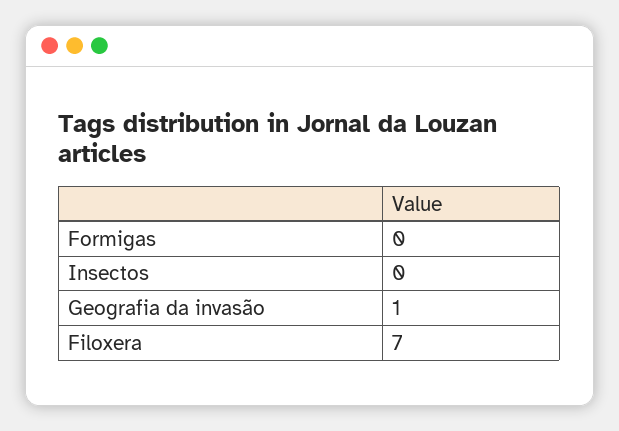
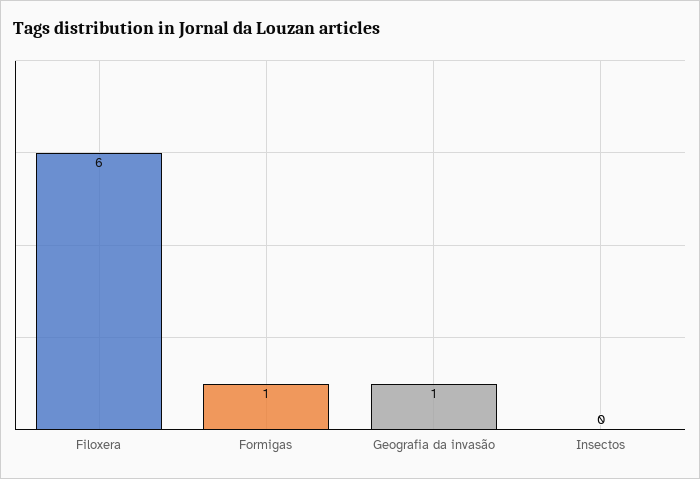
Formigas: 0 -> 1
Filoxera: 7 -> 6

